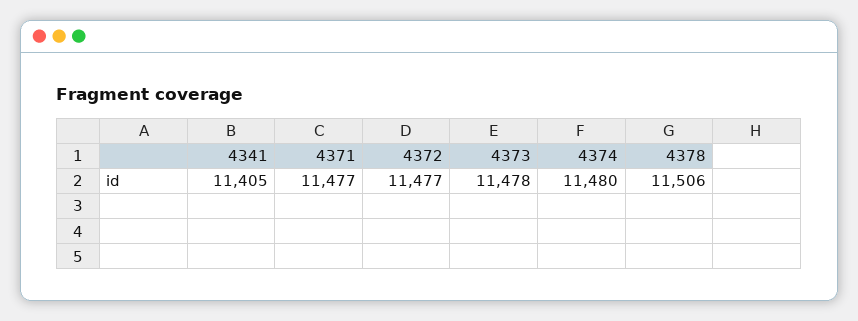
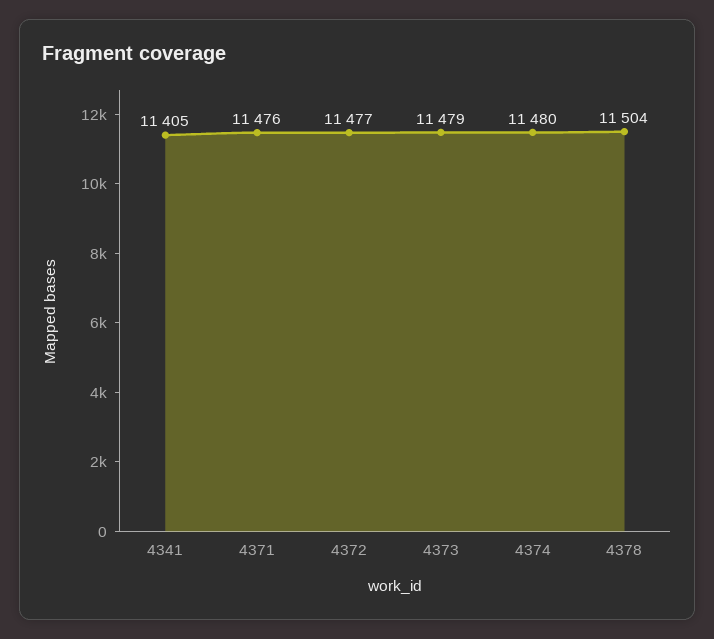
4371: 11477 -> 11476
4373: 11478 -> 11479
4378: 11506 -> 11504

